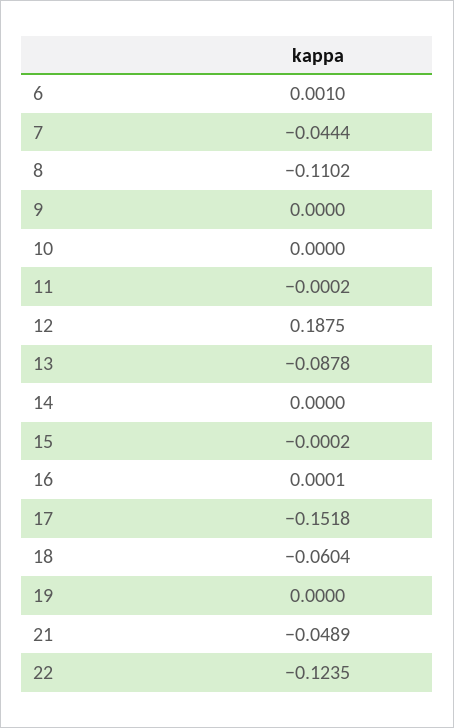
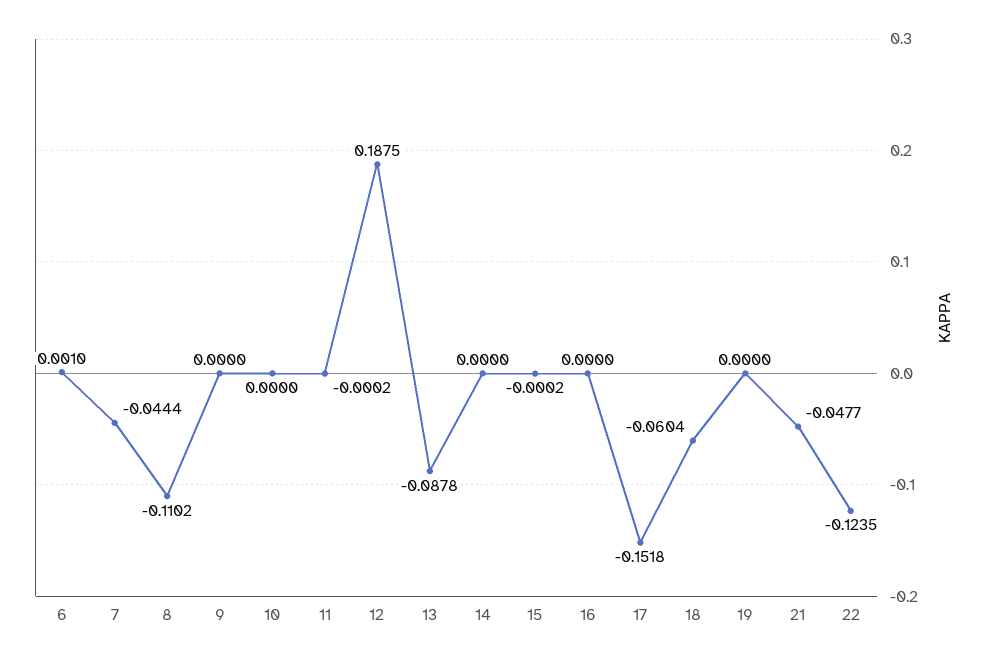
16: 0.0001 -> 0
21: -0.0489 -> -0.0477

